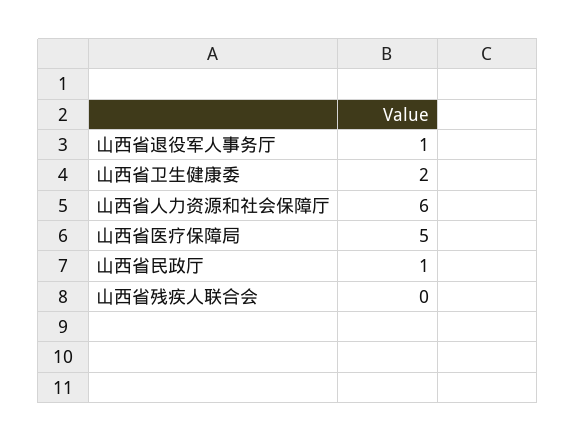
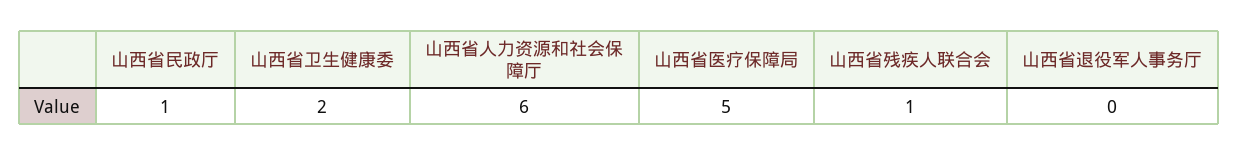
山西省退役军人事务厅: 1 -> 0
山西省残疾人联合会: 0 -> 1

